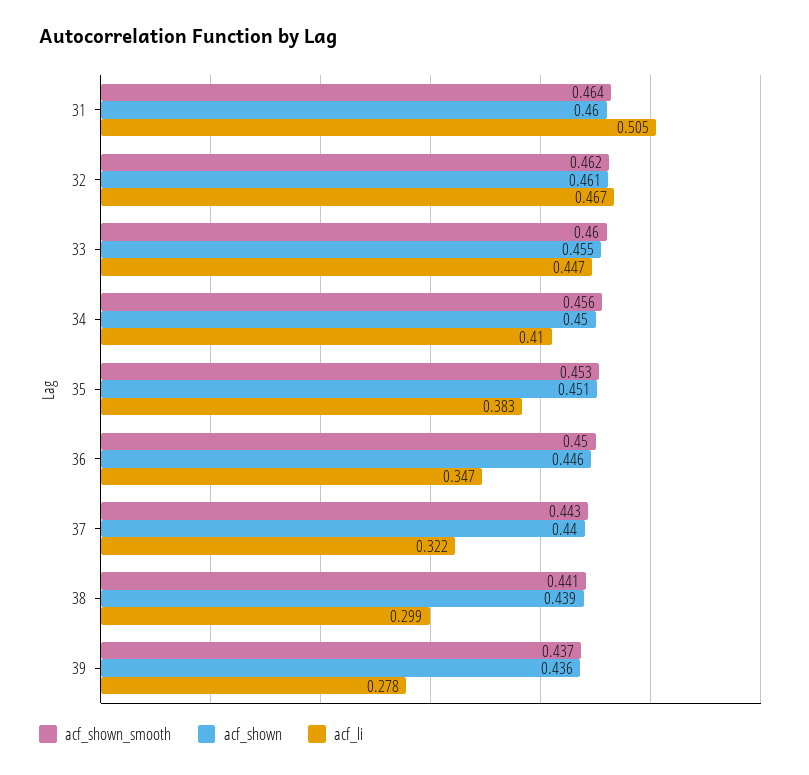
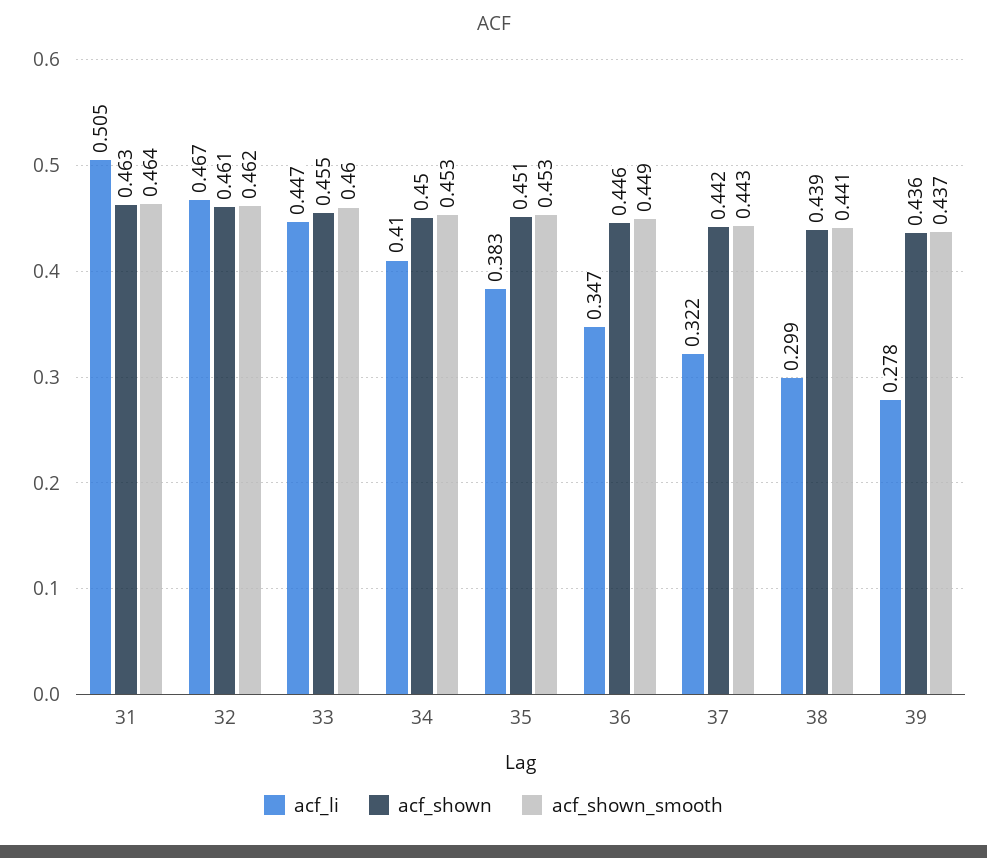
acf_shown, 31: 0.46 -> 0.463
acf_shown_smooth, 34: 0.456 -> 0.453
acf_shown_smooth, 36: 0.45 -> 0.449
acf_shown, 37: 0.44 -> 0.442

